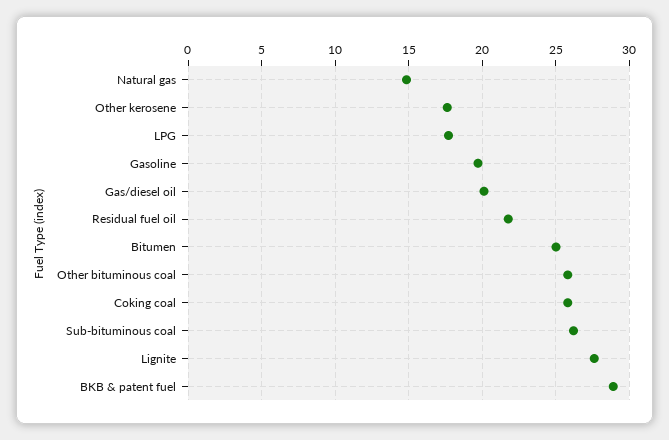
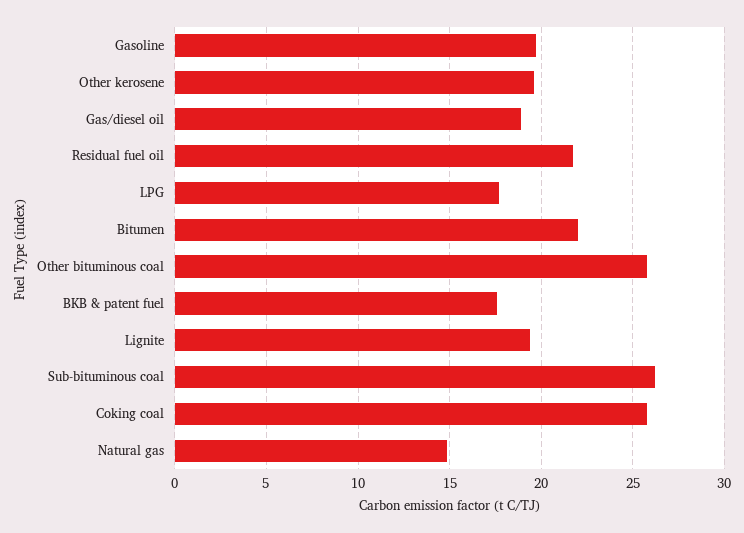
Other kerosene: 17.5 -> 19.5
Gas/diesel oil: 20 -> 19
Bitumen: 25 -> 22
Lignite: 27.5 -> 19.5
BKB & patent fuel: 29 -> 17.5

